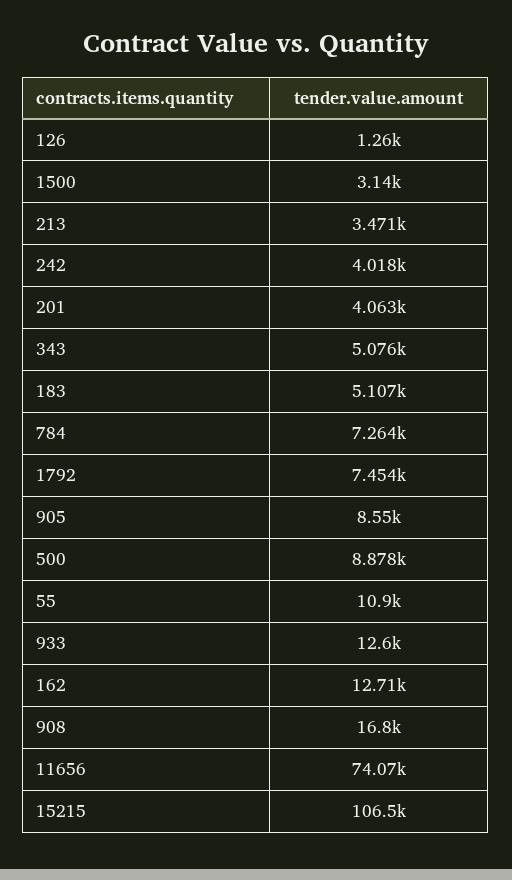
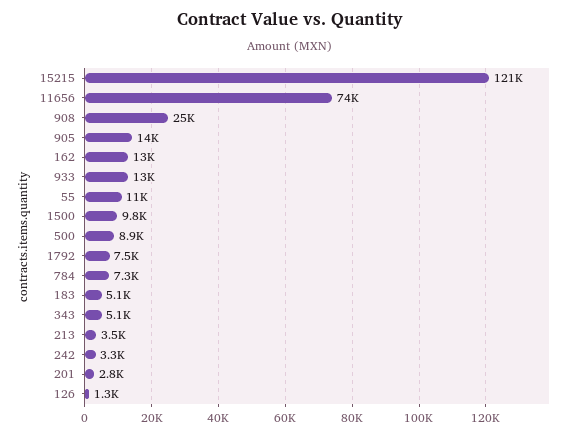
1500: 3140 -> 9800
242: 4018 -> 3300
201: 4063 -> 2800
905: 8550 -> 14000
908: 16800 -> 25000
15215: 106500 -> 121000

